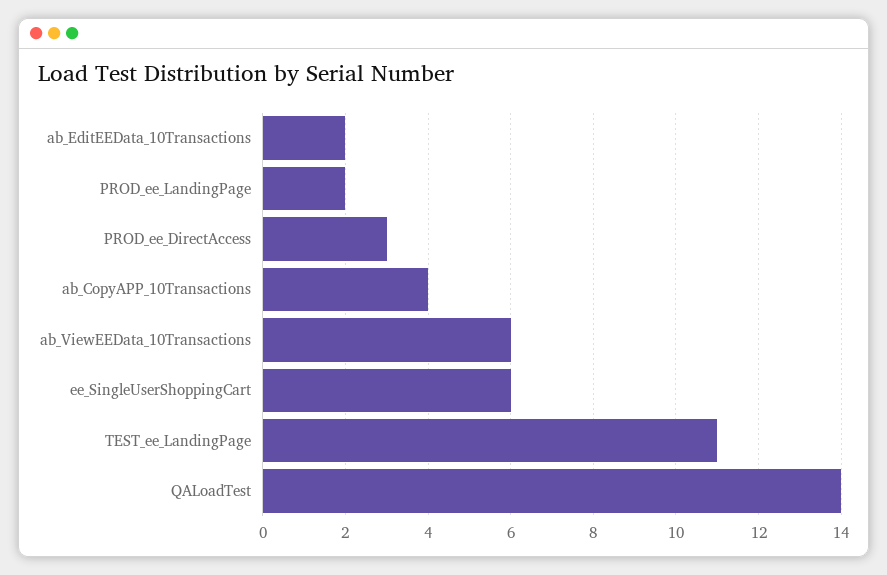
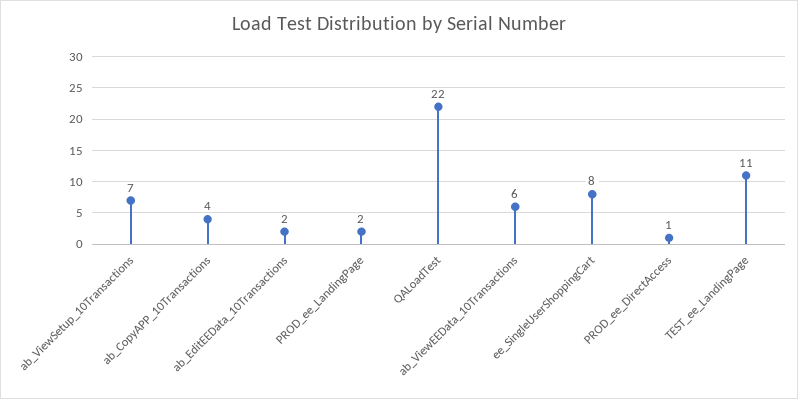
PROD_ee_DirectAccess: 3 -> 1
ee_SingleUserShoppingCart: 6 -> 8
QALoadTest: 14 -> 22
ab_ViewSetup_10Transactions: none -> 7

